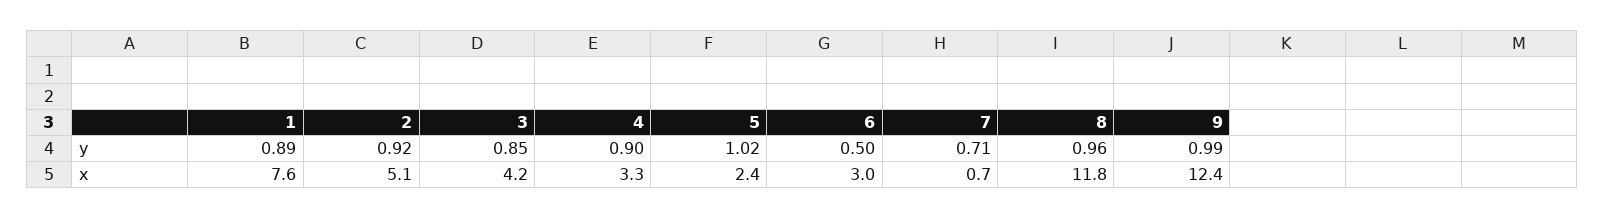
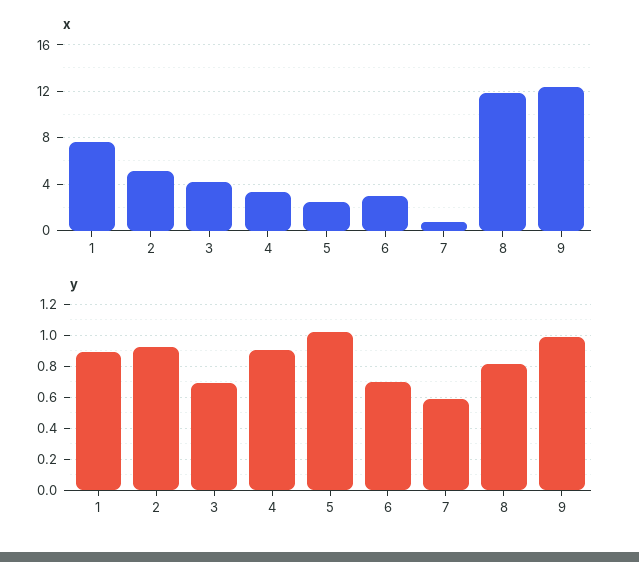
y, 3: 0.85 -> 0.7
y, 6: 0.5 -> 0.7
y, 7: 0.71 -> 0.6
y, 8: 0.96 -> 0.8

